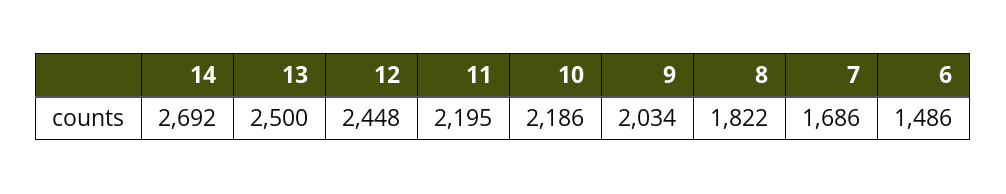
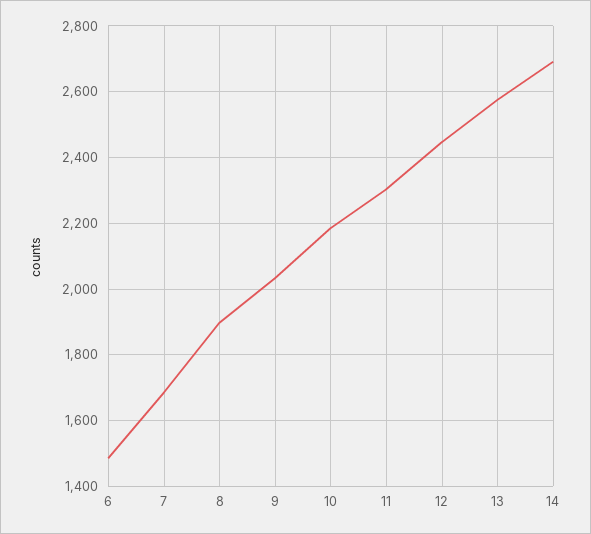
13: 2500 -> 2580
11: 2195 -> 2300
8: 1822 -> 1900

